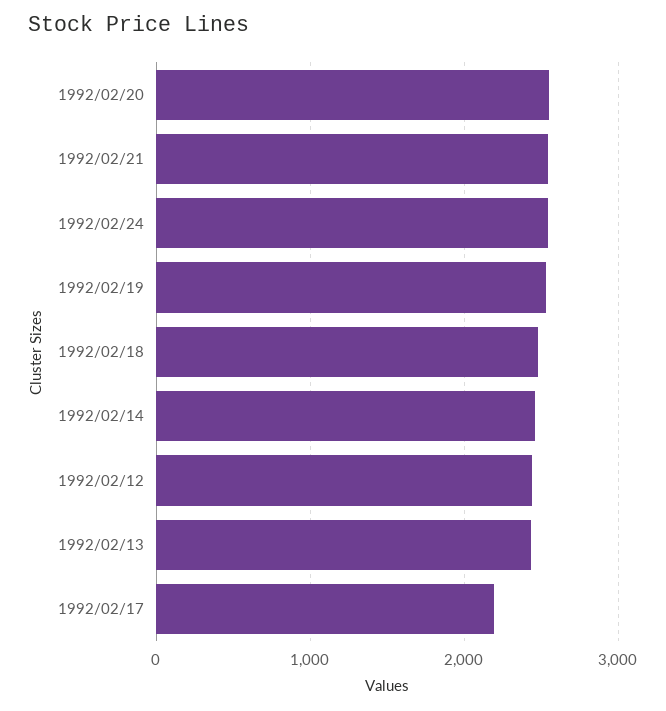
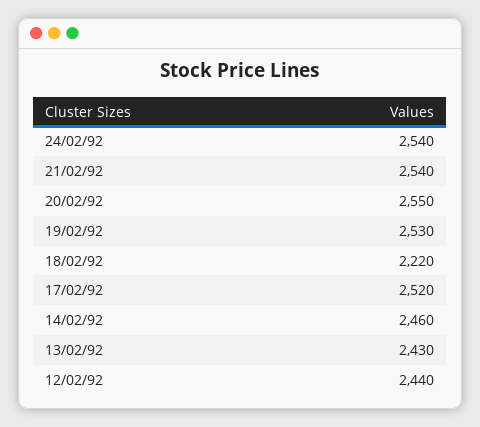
1992/02/18: 2500 -> 2220
1992/02/17: 2200 -> 2520

